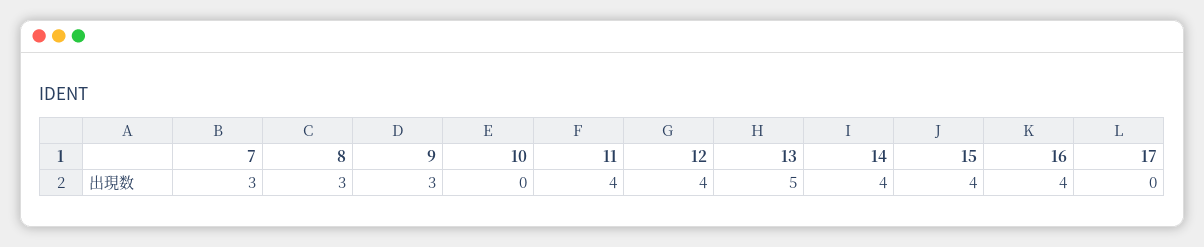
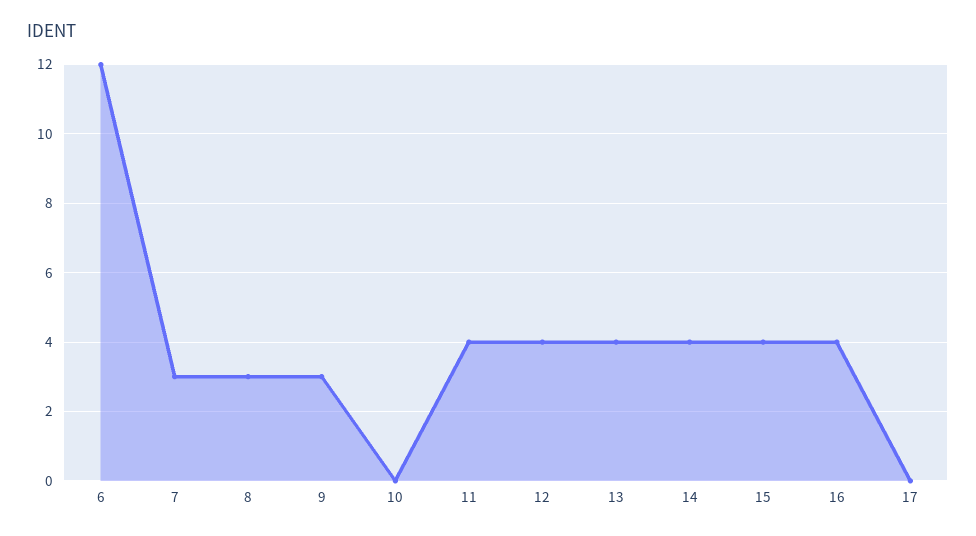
13: 5 -> 4
6: none -> 12

